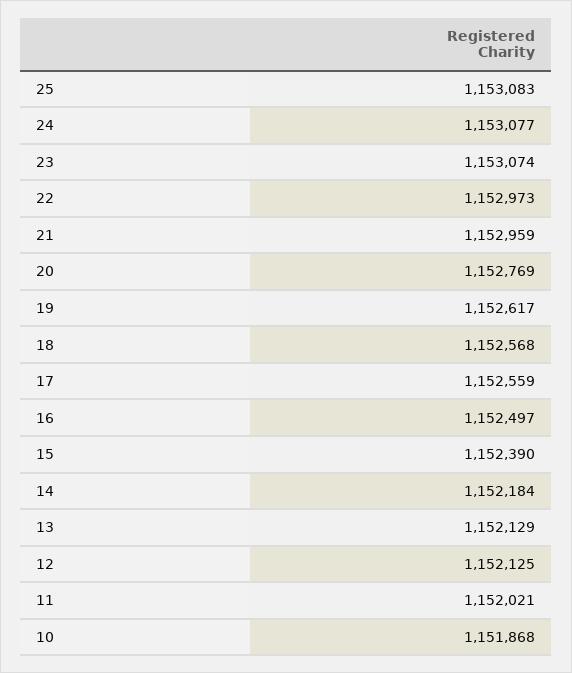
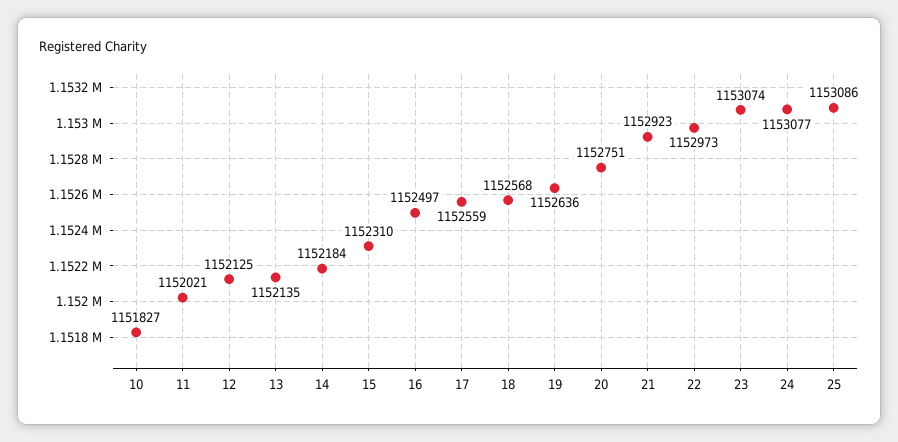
25: 1153083 -> 1153086
21: 1152959 -> 1152923
20: 1152769 -> 1152751
19: 1152617 -> 1152636
15: 1152390 -> 1152310
13: 1152129 -> 1152135
10: 1151868 -> 1151827

